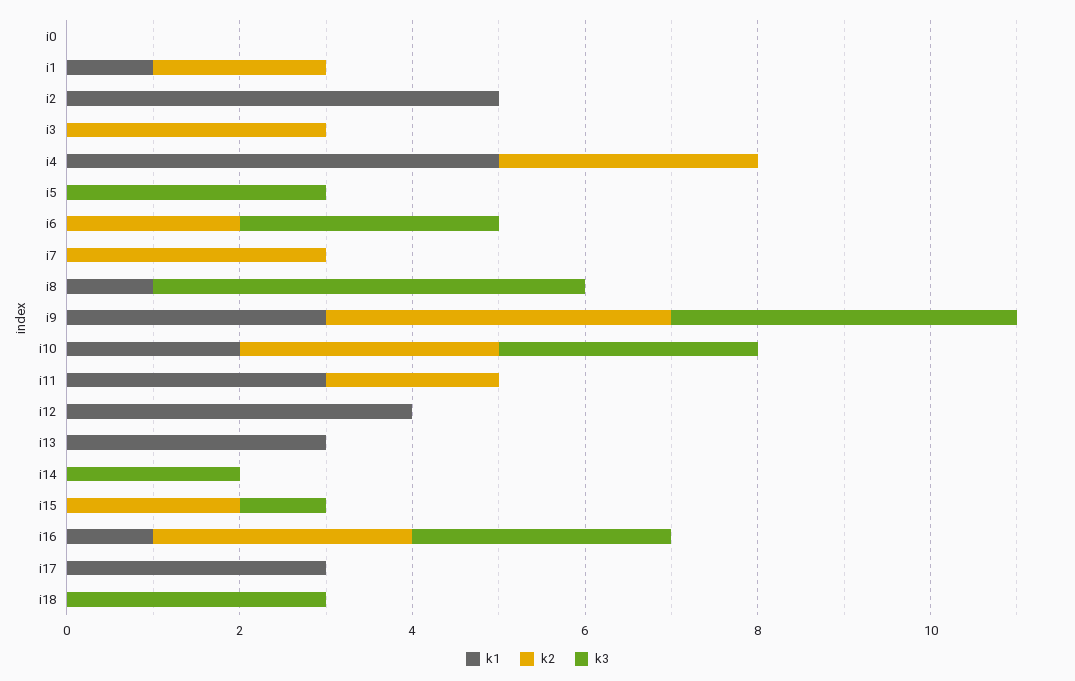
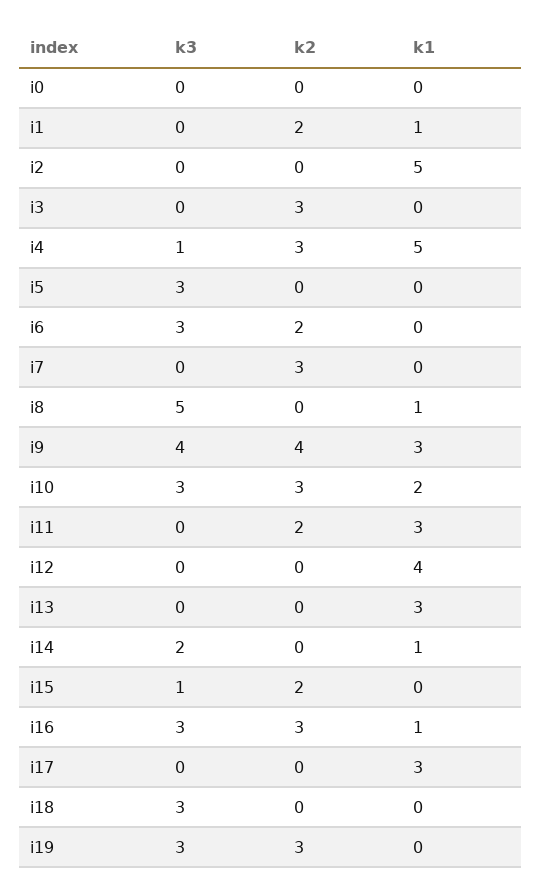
k3, i4: 0 -> 1
k1, i14: 0 -> 1
k3, i19: none -> 3
k2, i19: none -> 3
k1, i19: none -> 0

